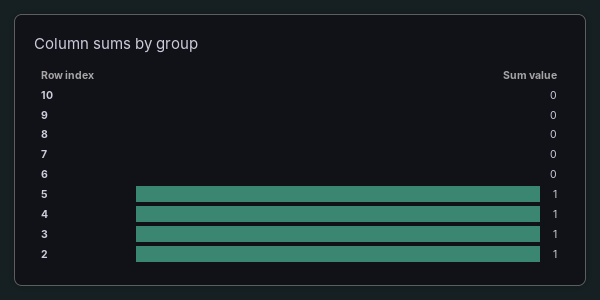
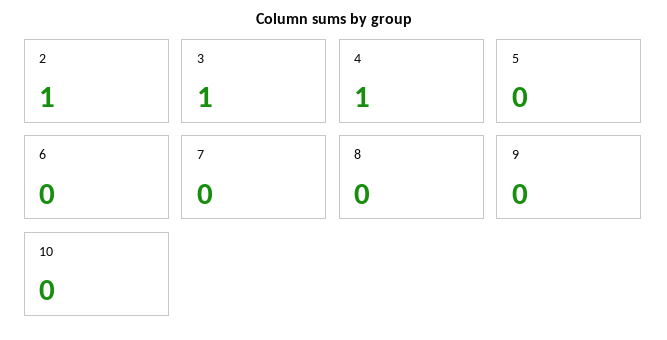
5: 1 -> 0

